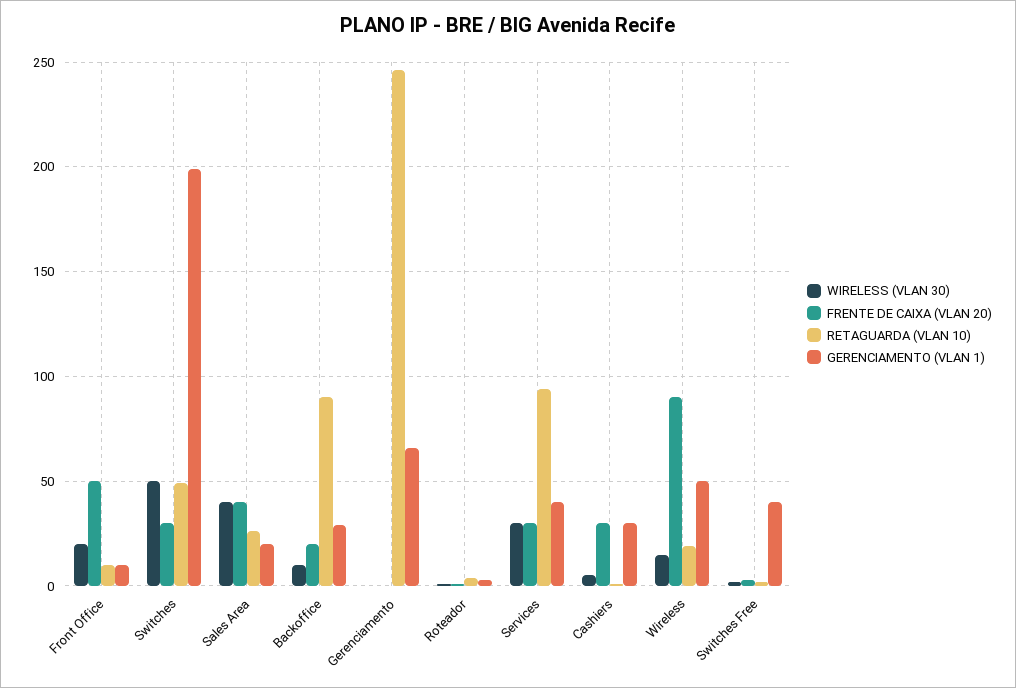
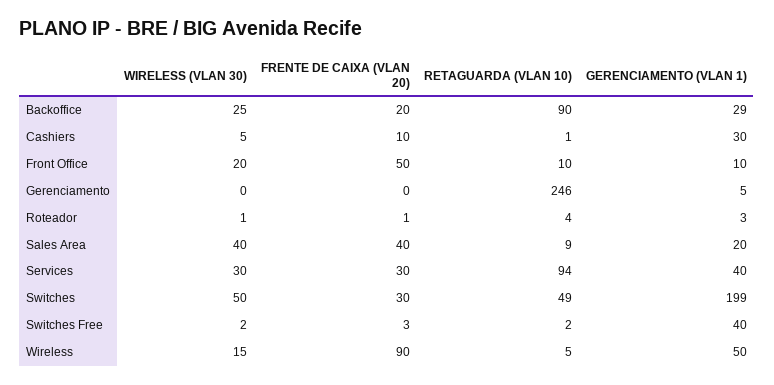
RETAGUARDA (VLAN 10), Sales Area: 25 -> 9
WIRELESS (VLAN 30), Backoffice: 10 -> 25
GERENCIAMENTO (VLAN 1), Gerenciamento: 65 -> 5
FRENTE DE CAIXA (VLAN 20), Cashiers: 30 -> 10
RETAGUARDA (VLAN 10), Wireless: 20 -> 5

